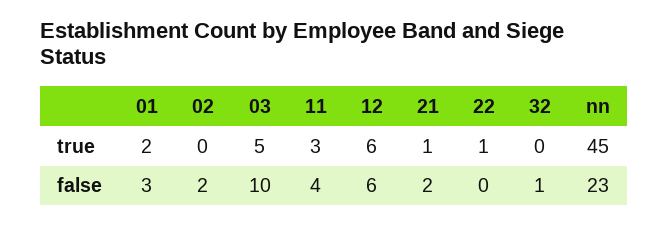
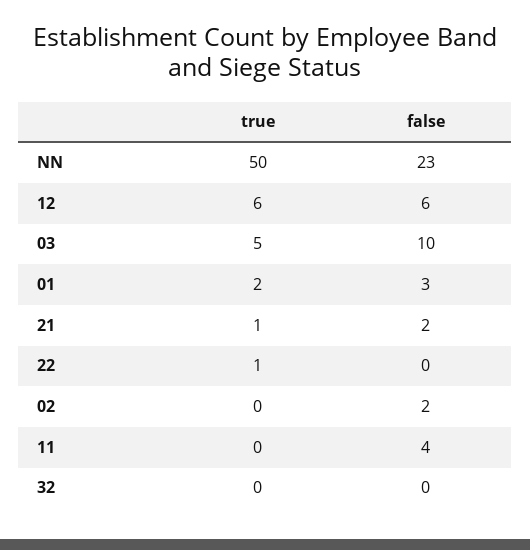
11, true: 3 -> 0
nn, true: 45 -> 50
32, false: 1 -> 0

